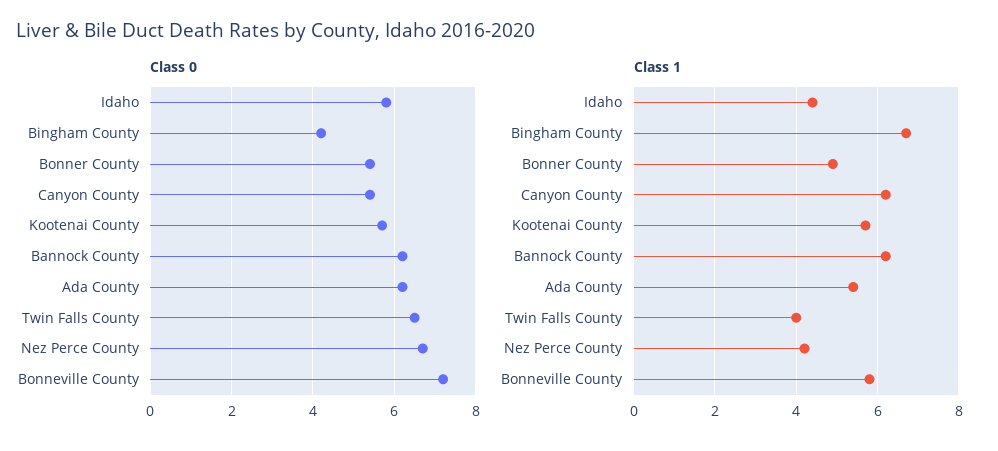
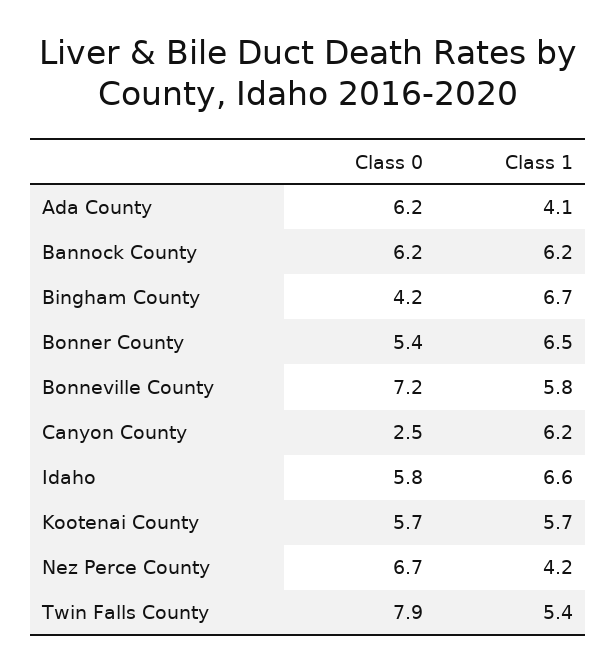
Class 0, Canyon County: 5.5 -> 2.5
Class 0, Twin Falls County: 6.5 -> 7.9
Class 1, Idaho: 4.5 -> 6.6
Class 1, Bonner County: 5 -> 6.5
Class 1, Ada County: 5.5 -> 4.1
Class 1, Twin Falls County: 4 -> 5.4

